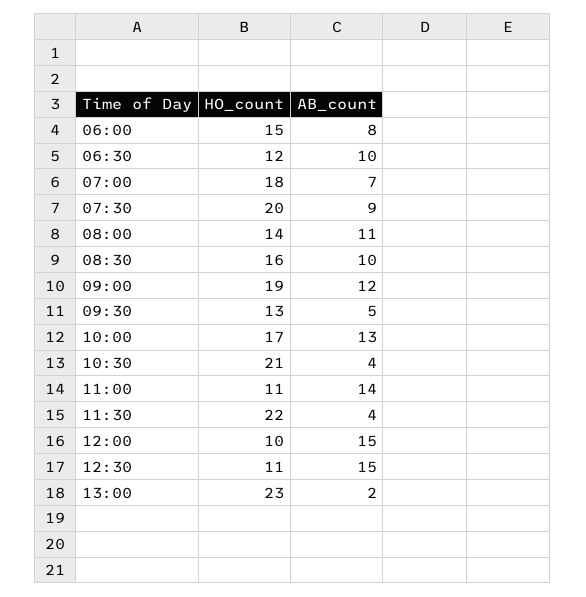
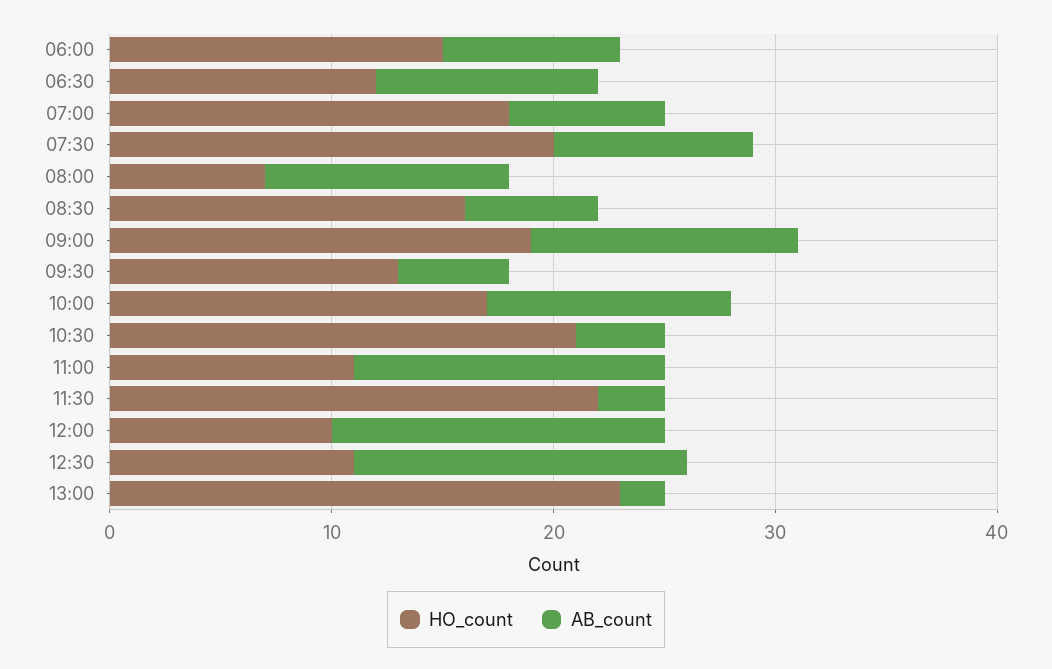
HO_count, 08:00: 14 -> 7
AB_count, 08:30: 10 -> 6
AB_count, 10:00: 13 -> 11
AB_count, 11:30: 4 -> 3

